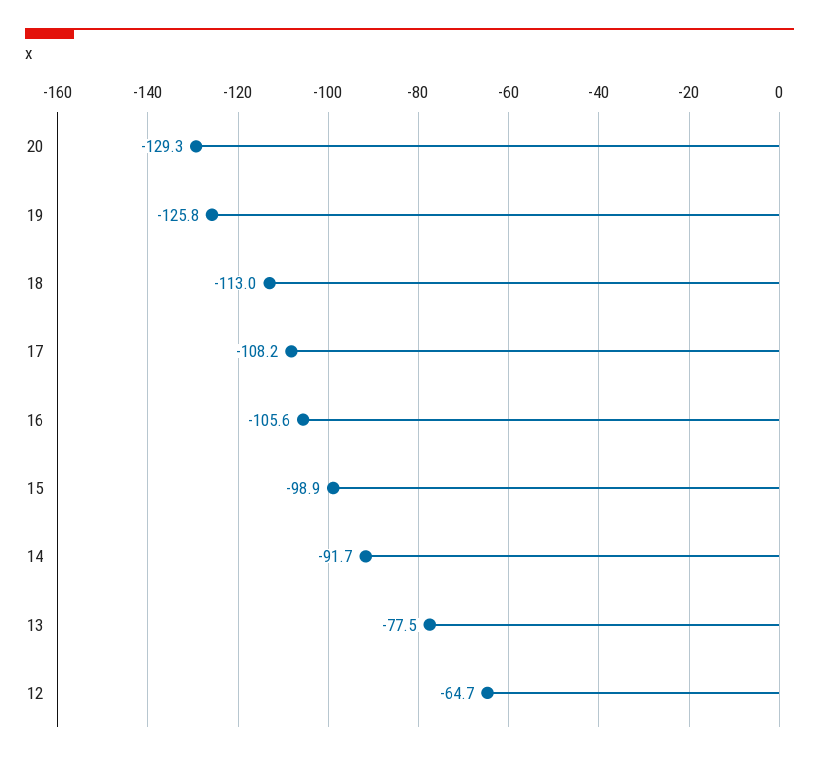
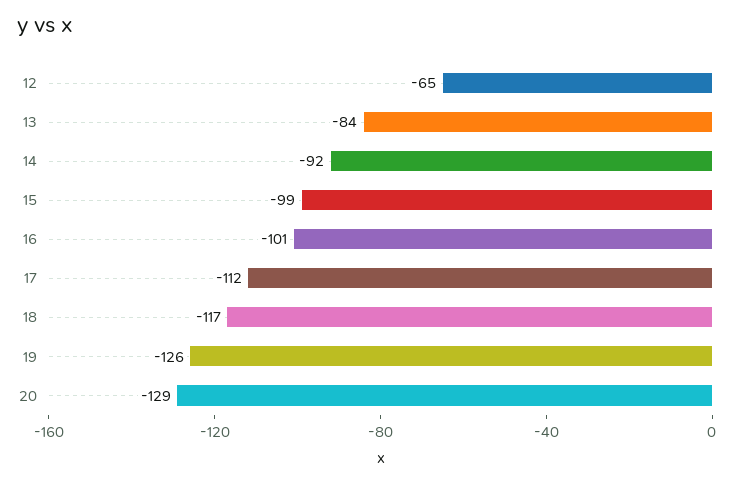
18: -113 -> -117
17: -108.2 -> -112
16: -105.6 -> -101
13: -77.5 -> -84

